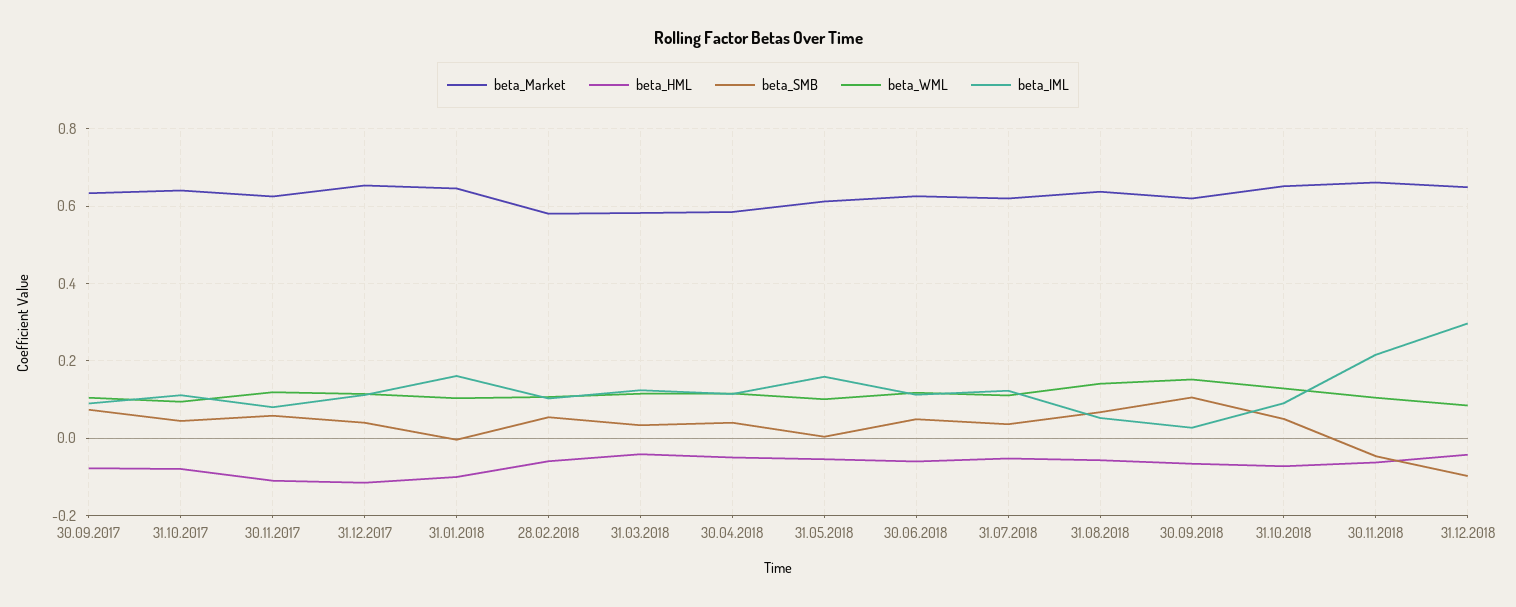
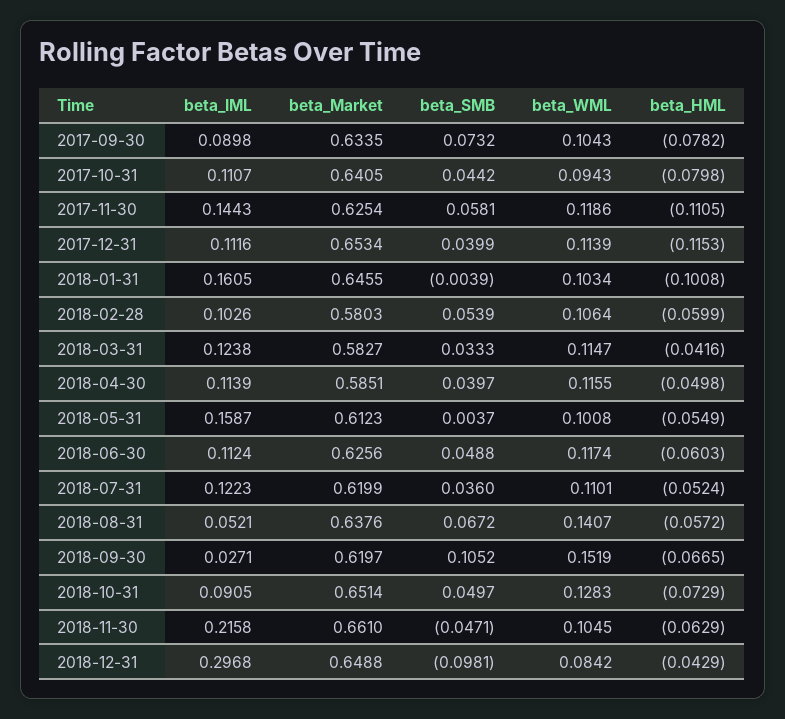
beta_IML, 30.11.2017: 0.08 -> 0.1443

